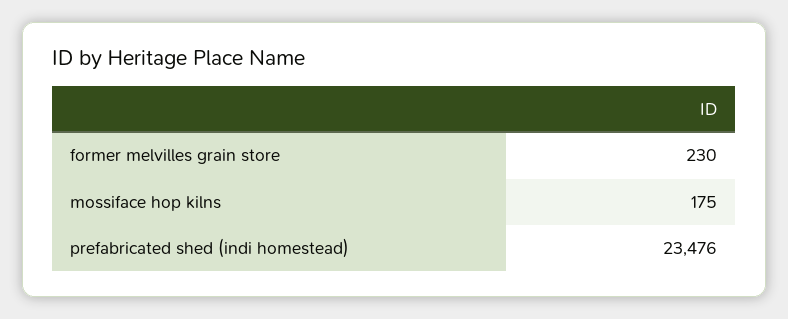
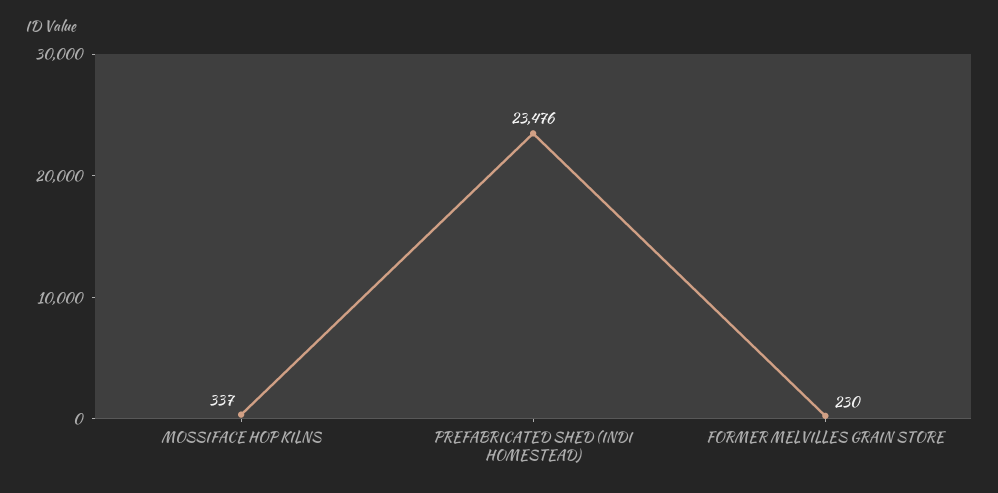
mossiface hop kilns: 175 -> 337

